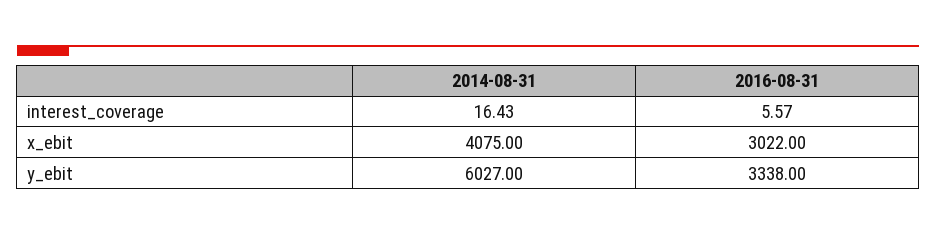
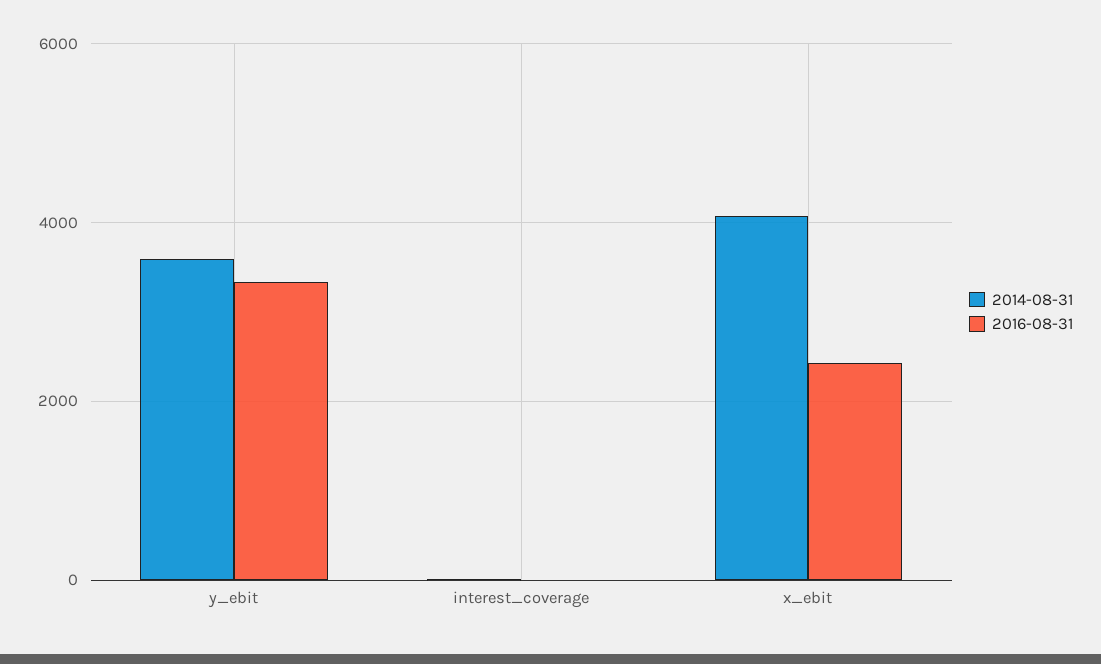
2016-08-31, x_ebit: 3022 -> 2400
2014-08-31, y_ebit: 6027 -> 3600

